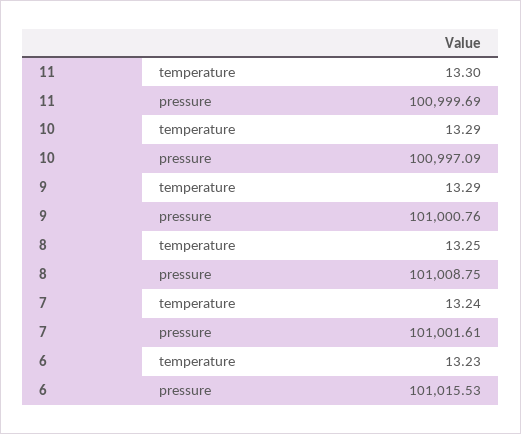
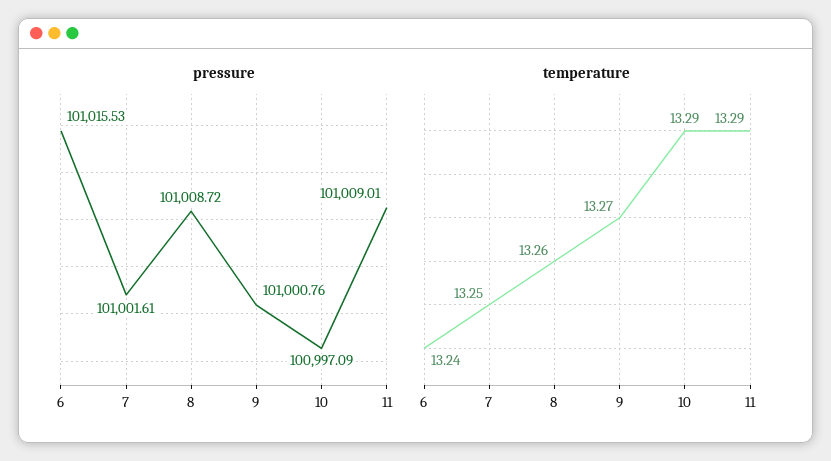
temperature, 11: 13.3 -> 13.29
pressure, 11: 100999.69 -> 101009.01
temperature, 9: 13.29 -> 13.27
temperature, 8: 13.25 -> 13.26
pressure, 8: 101008.75 -> 101008.72
temperature, 7: 13.24 -> 13.25
temperature, 6: 13.23 -> 13.24

